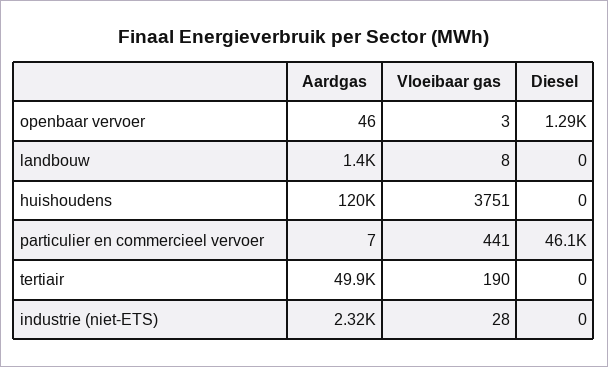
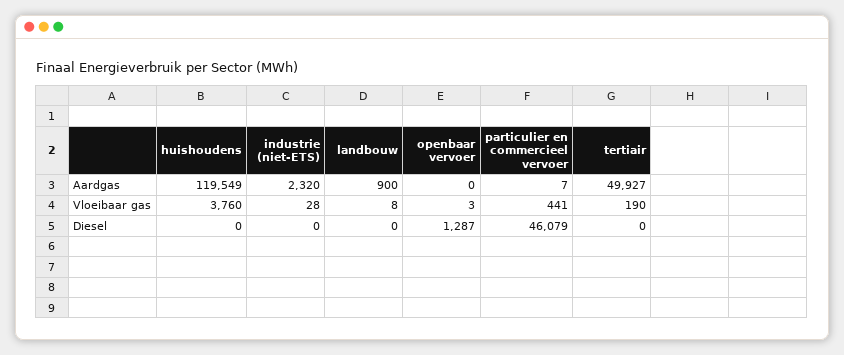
Aardgas, openbaar vervoer: 46 -> 0
Aardgas, landbouw: 1400 -> 900
Vloeibaar gas, huishoudens: 3751 -> 3760

